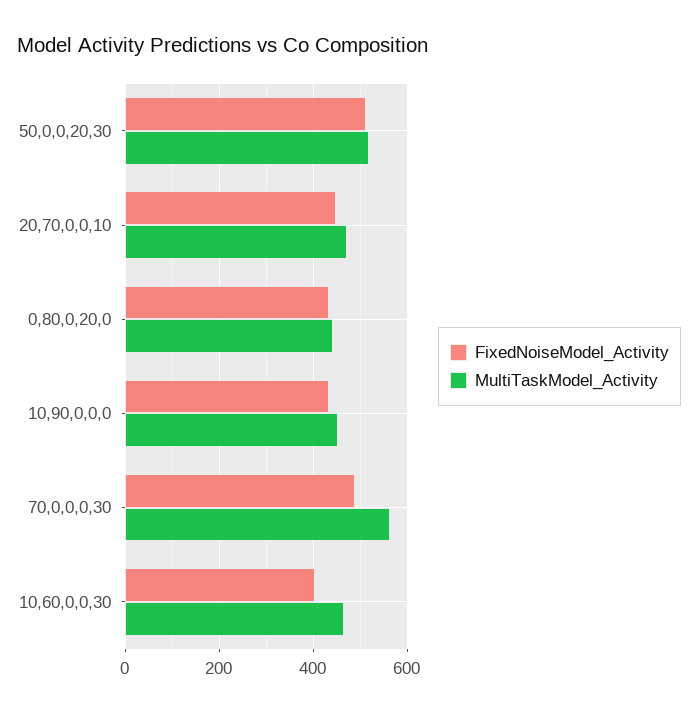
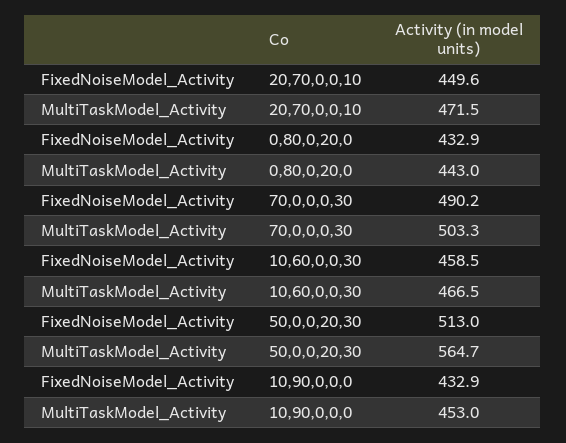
MultiTaskModel_Activity, 50,0,0,20,30: 520 -> 564.7
MultiTaskModel_Activity, 70,0,0,0,30: 560 -> 503.3
FixedNoiseModel_Activity, 10,60,0,0,30: 400 -> 458.5

